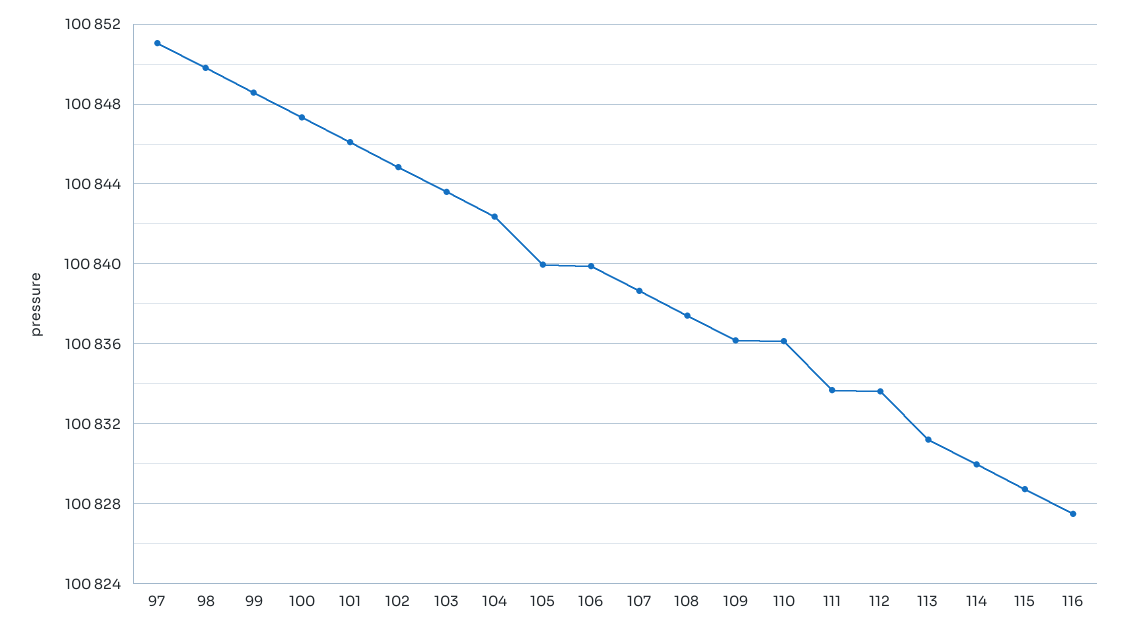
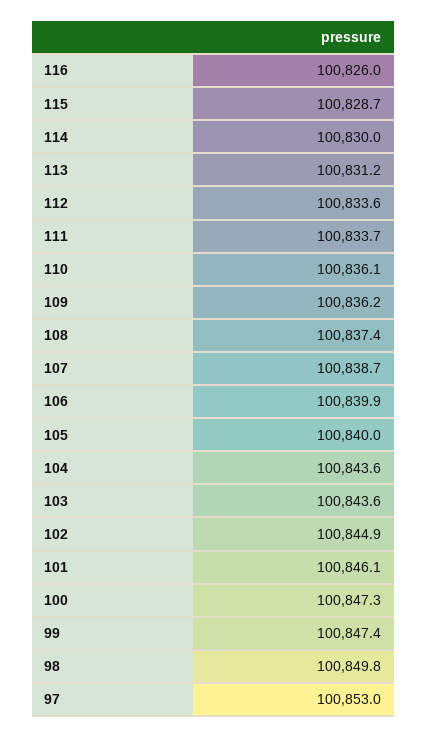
97: 100851 -> 100853
99: 100848.5 -> 100847.4
104: 100842.5 -> 100843.6
116: 100827.5 -> 100826

